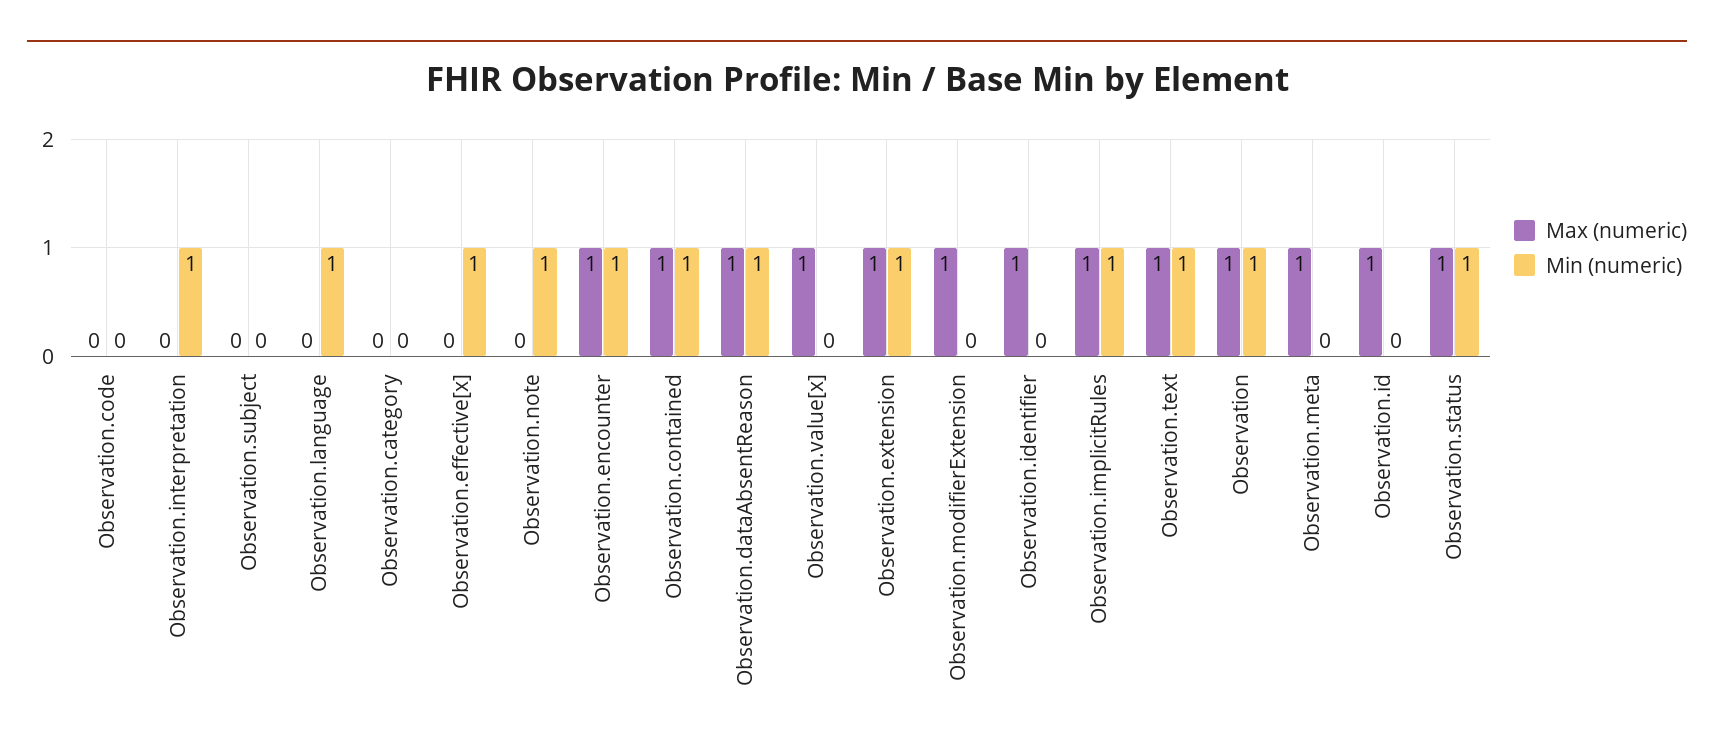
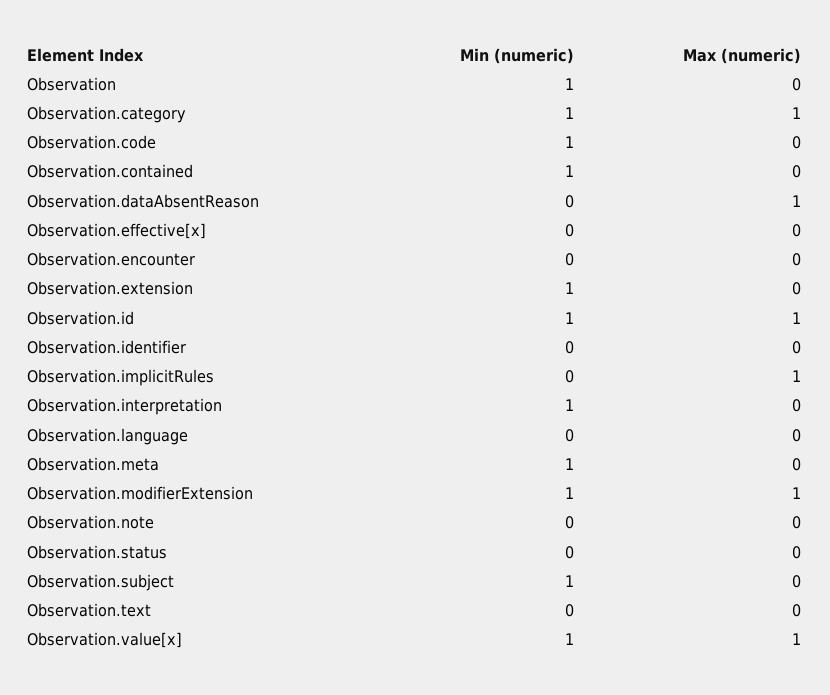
Min (numeric), Observation.code: 0 -> 1
Min (numeric), Observation.subject: 0 -> 1
Min (numeric), Observation.language: 1 -> 0
Max (numeric), Observation.category: 0 -> 1
Min (numeric), Observation.category: 0 -> 1
Min (numeric), Observation.effective[x]: 1 -> 0
Min (numeric), Observation.note: 1 -> 0
Max (numeric), Observation.encounter: 1 -> 0
Min (numeric), Observation.encounter: 1 -> 0
Max (numeric), Observation.contained: 1 -> 0
Min (numeric), Observation.dataAbsentReason: 1 -> 0
Min (numeric), Observation.value[x]: 0 -> 1
Max (numeric), Observation.extension: 1 -> 0
Min (numeric), Observation.modifierExtension: 0 -> 1
Max (numeric), Observation.identifier: 1 -> 0
Min (numeric), Observation.implicitRules: 1 -> 0
Max (numeric), Observation.text: 1 -> 0
Min (numeric), Observation.text: 1 -> 0
Max (numeric), Observation: 1 -> 0
Max (numeric), Observation.meta: 1 -> 0
Min (numeric), Observation.meta: 0 -> 1
Min (numeric), Observation.id: 0 -> 1
Max (numeric), Observation.status: 1 -> 0
Min (numeric), Observation.status: 1 -> 0

